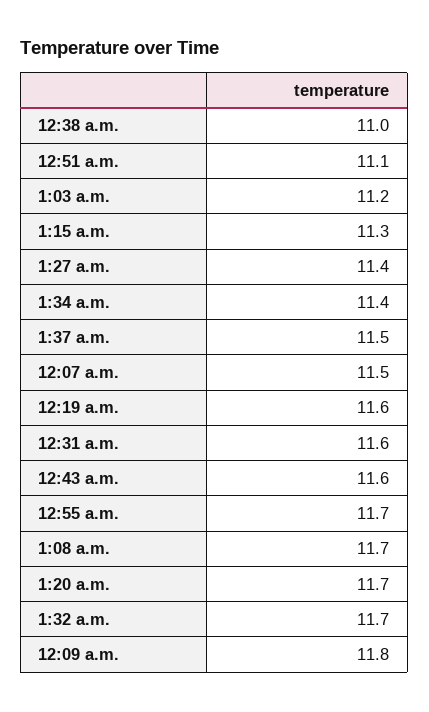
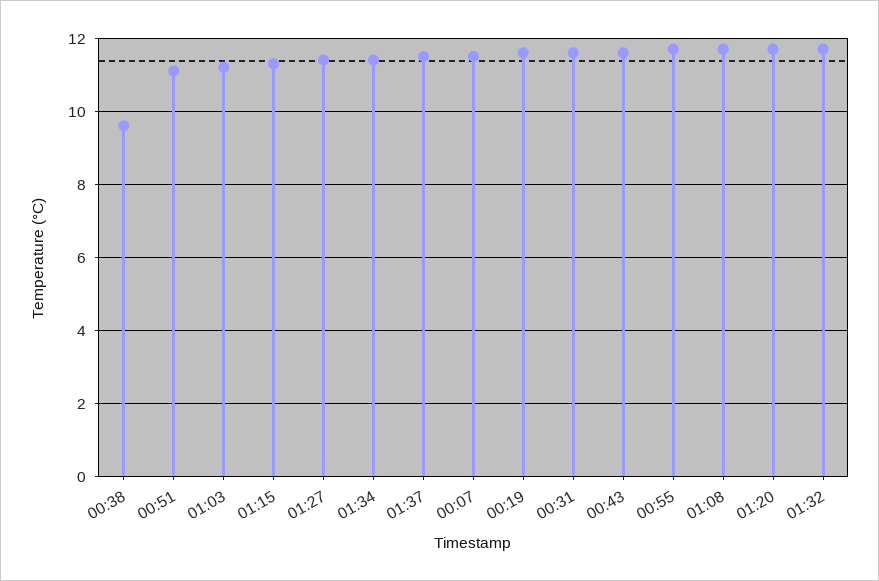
12:38 a.m.: 11 -> 9.5
12:09 a.m.: 11.8 -> none

